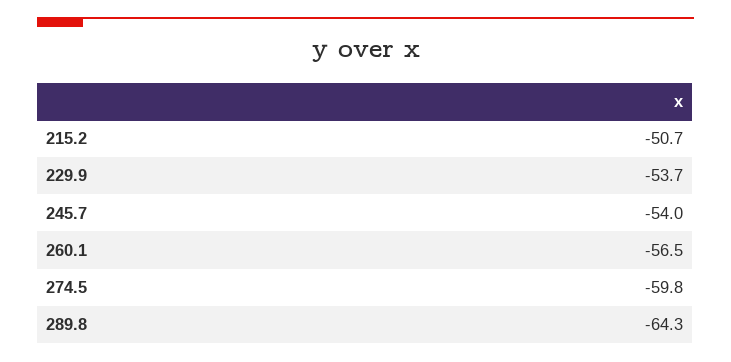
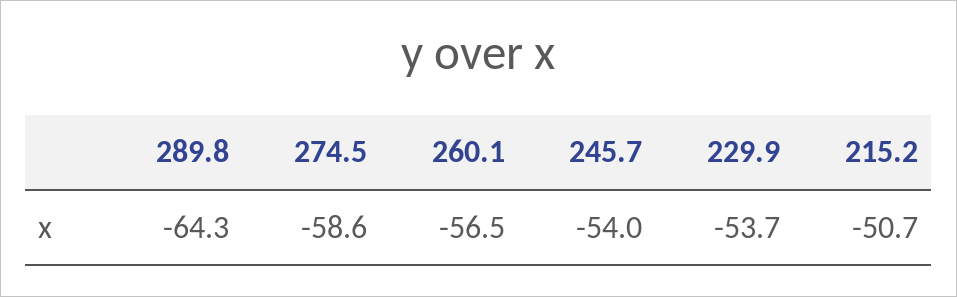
274.5: -59.8 -> -58.6

